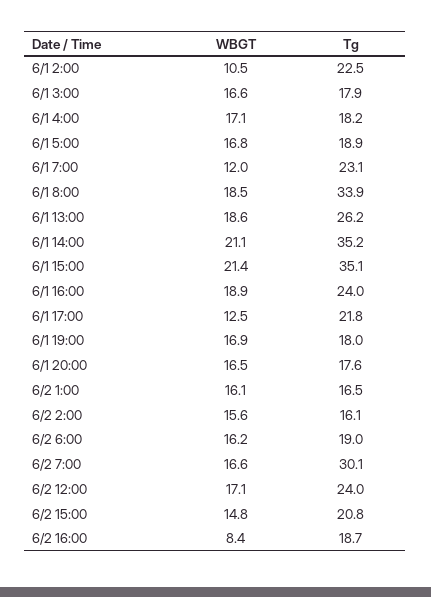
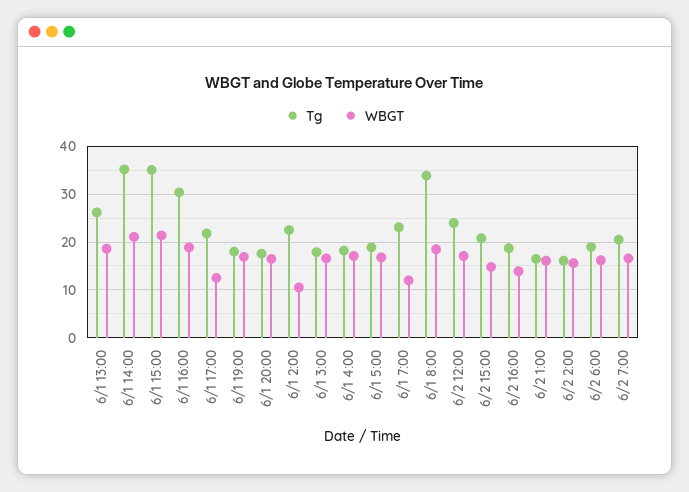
Tg, 6/1 16:00: 24 -> 30
Tg, 6/2 7:00: 30.1 -> 20
WBGT, 6/2 16:00: 8.4 -> 14

